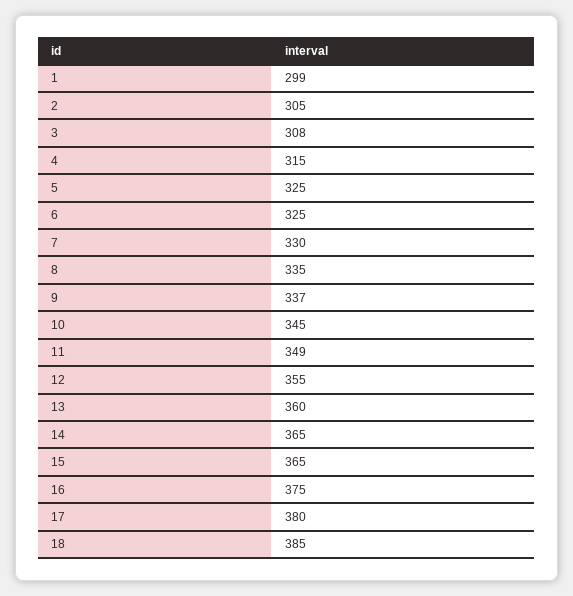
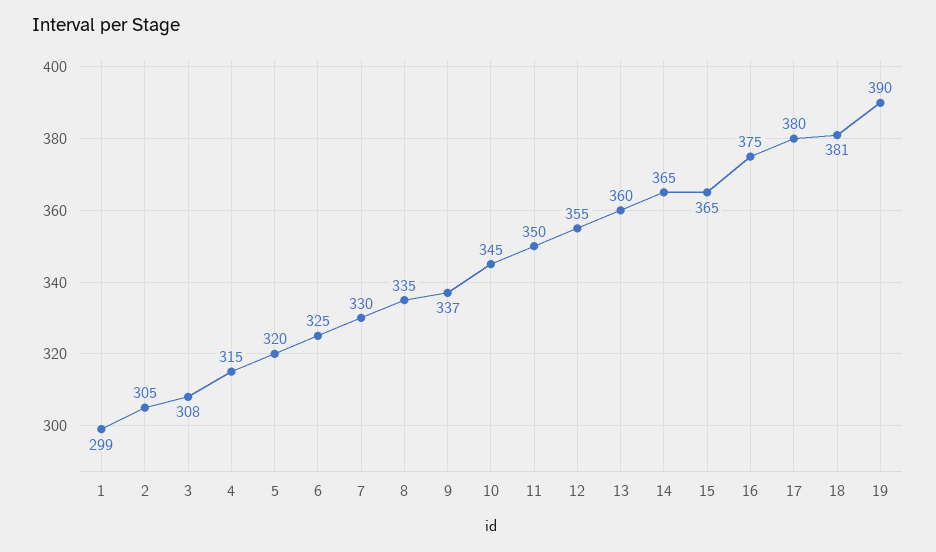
5: 325 -> 320
11: 349 -> 350
18: 385 -> 381
19: none -> 390

